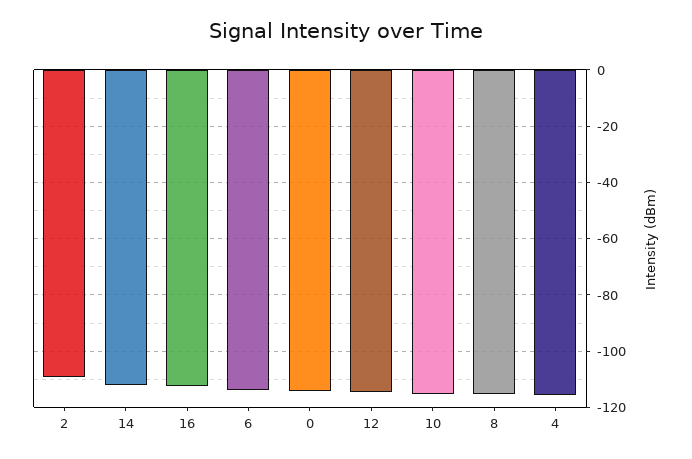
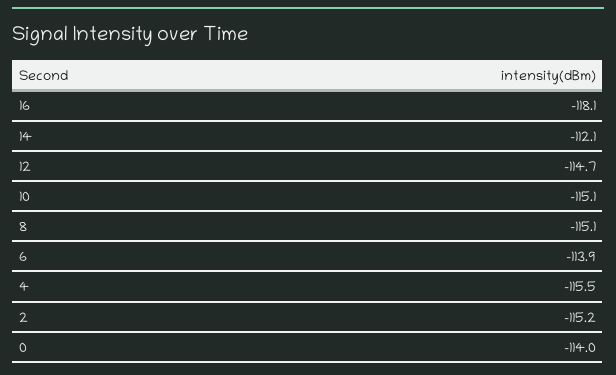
2: -110 -> -115.2
16: -112.5 -> -118.1

